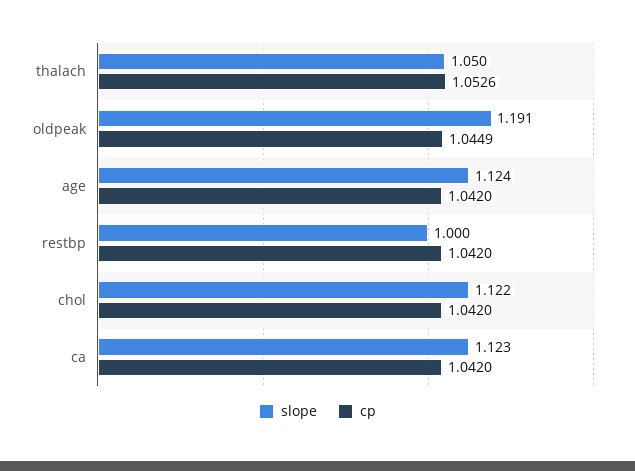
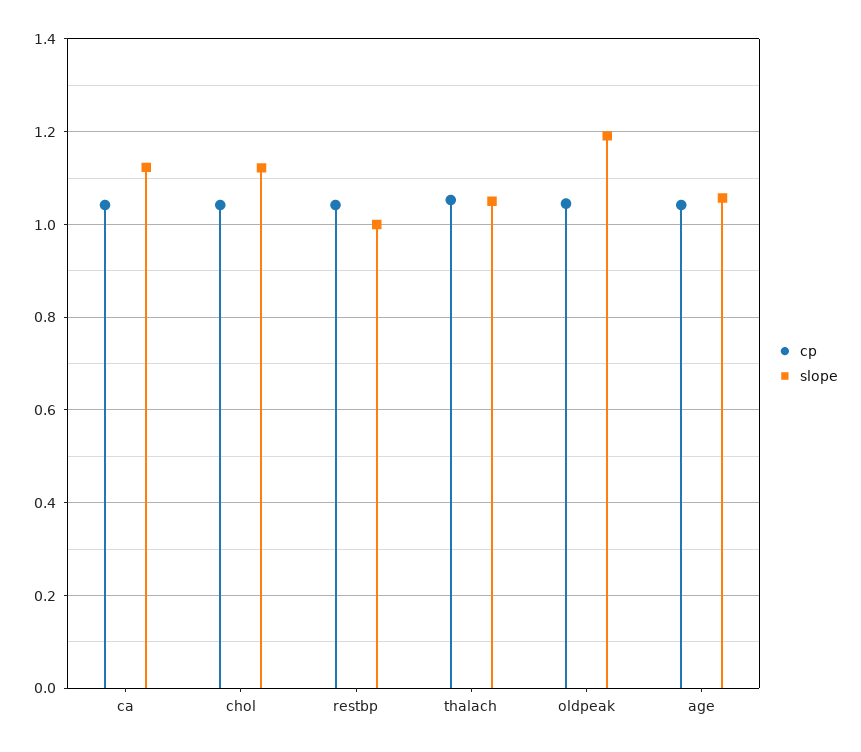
slope, age: 1.124 -> 1.06

